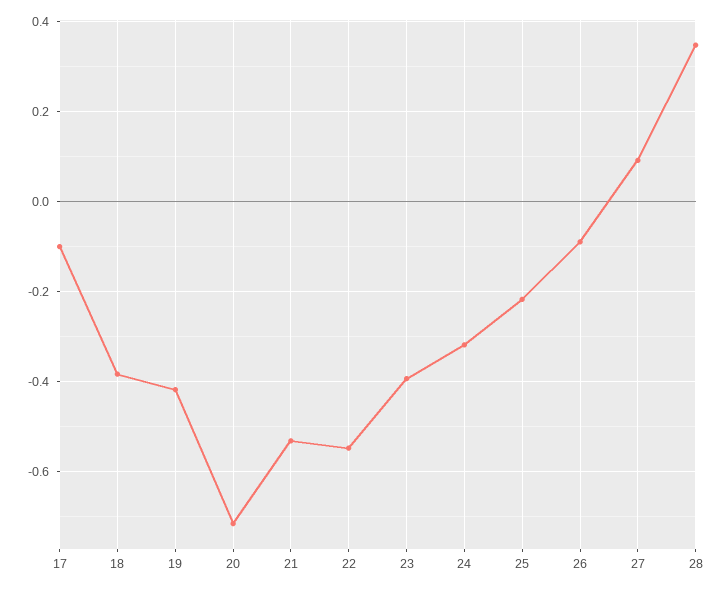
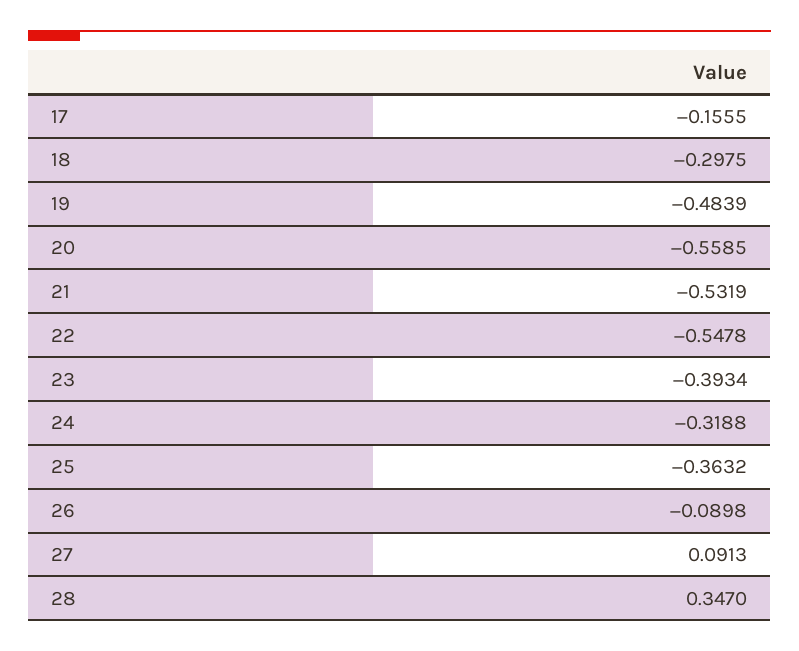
17: -0.1 -> -0.1555
18: -0.38 -> -0.2975
19: -0.42 -> -0.4839
20: -0.72 -> -0.5585
25: -0.22 -> -0.3632

